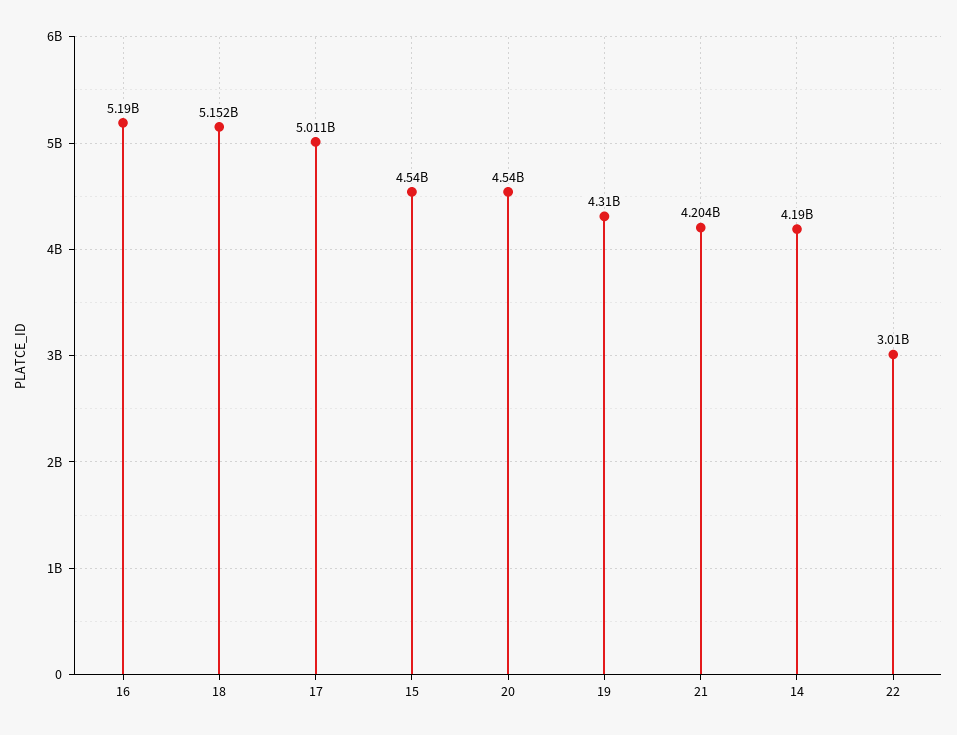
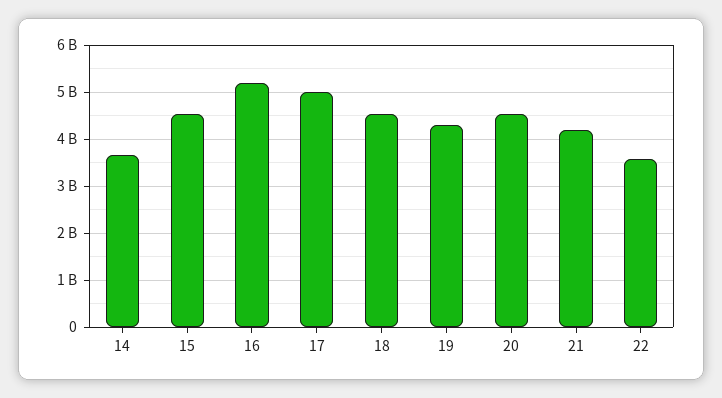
18: 5152000000 -> 4600000000
14: 4190000000 -> 3600000000
22: 3010000000 -> 3600000000

